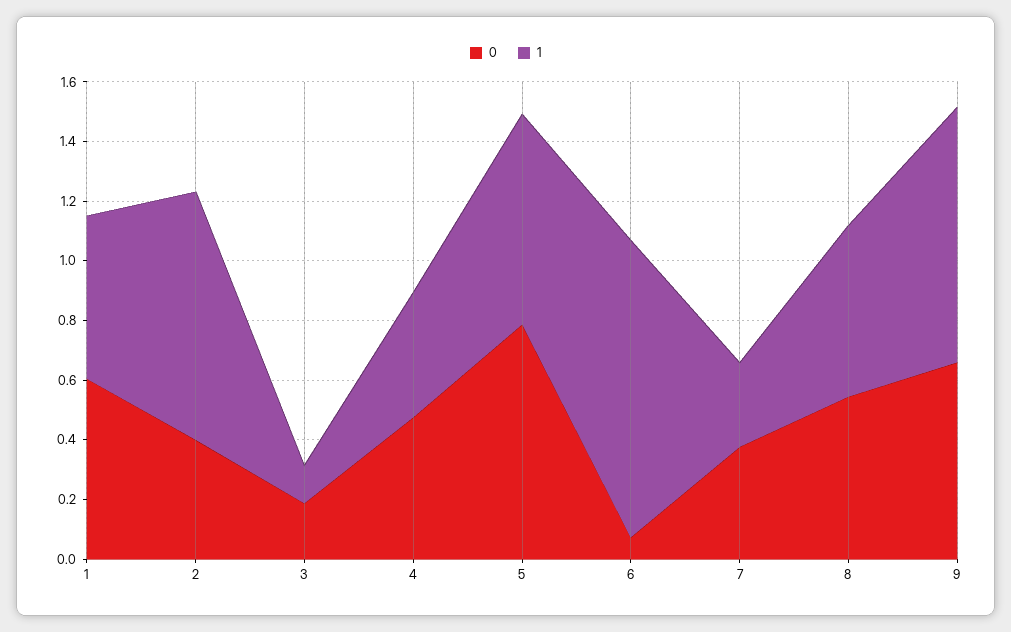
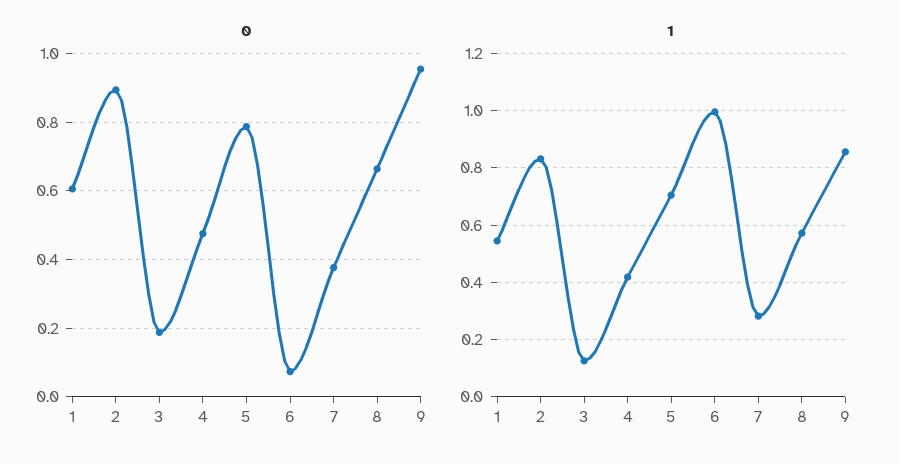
0, 2: 0.4 -> 0.9
0, 8: 0.55 -> 0.66
0, 9: 0.65 -> 0.96

